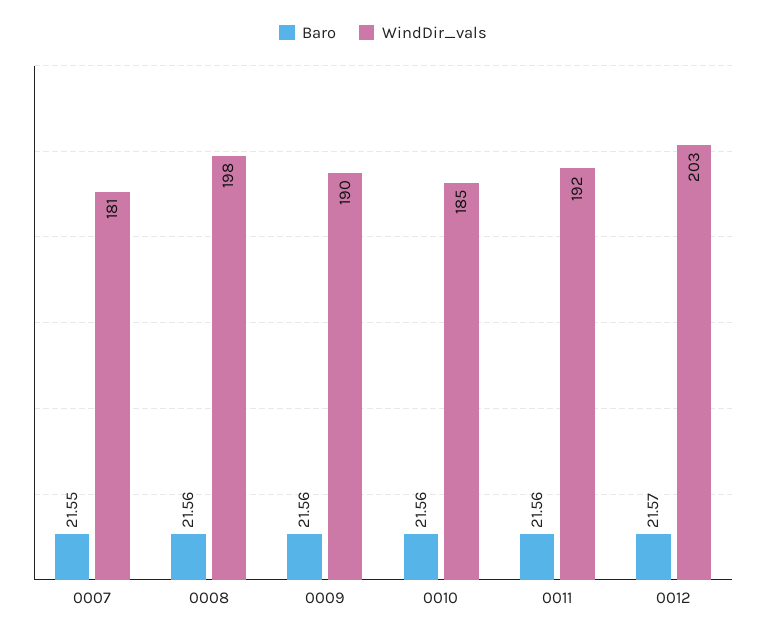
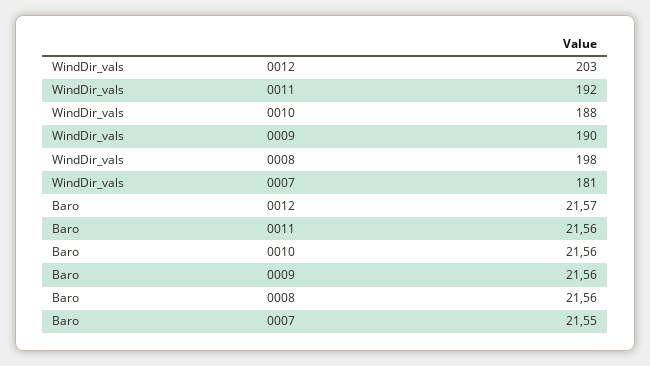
WindDir_vals, 0010: 185 -> 188

